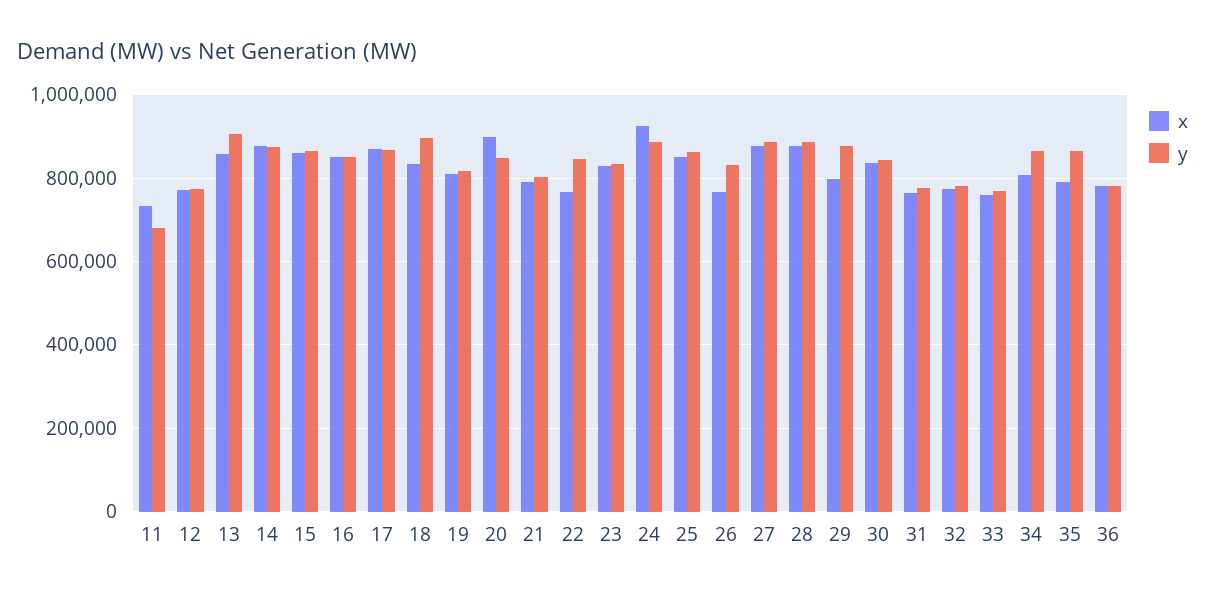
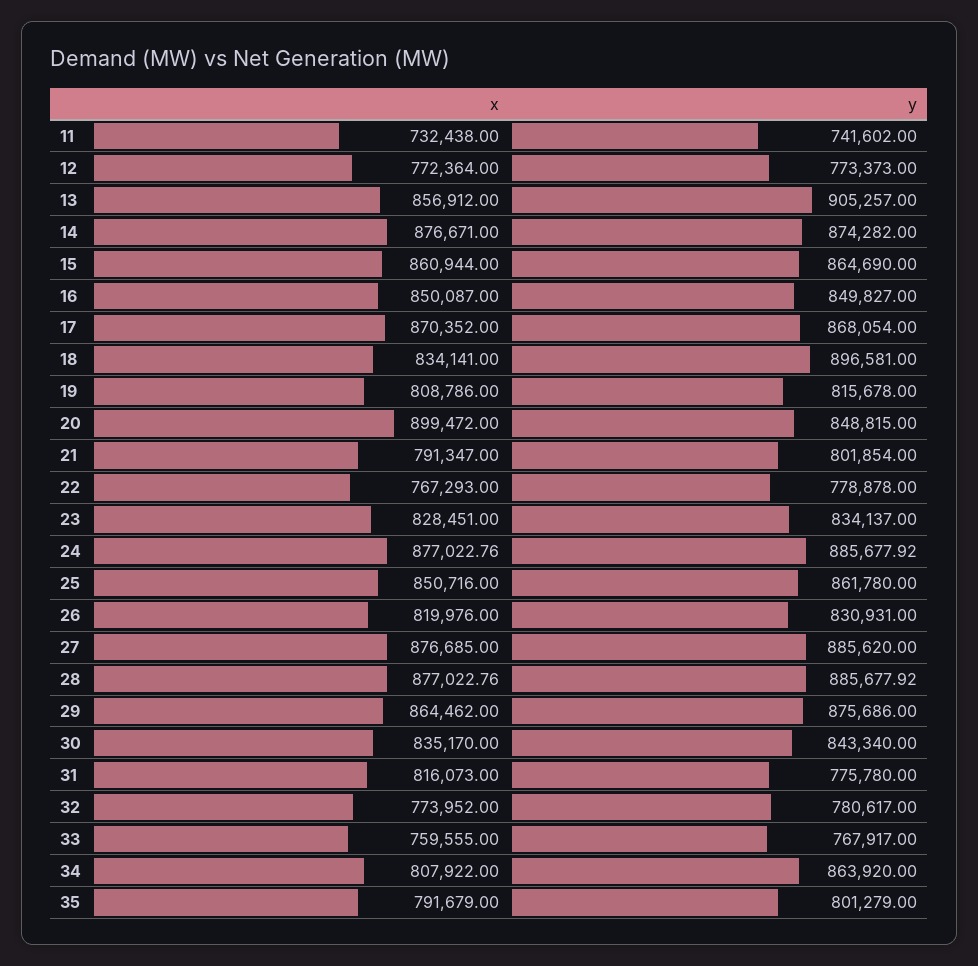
y, 11: 680000 -> 741602
y, 22: 840000 -> 778878
x, 24: 920000 -> 877022.76
x, 26: 760000 -> 819976
x, 29: 800000 -> 864462
x, 31: 760000 -> 816073
y, 35: 860000 -> 801279
x, 36: 780000 -> none
y, 36: 780000 -> none

